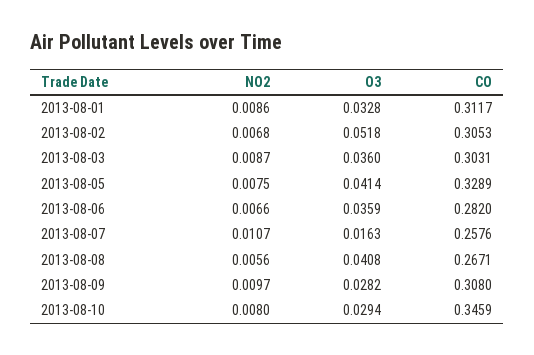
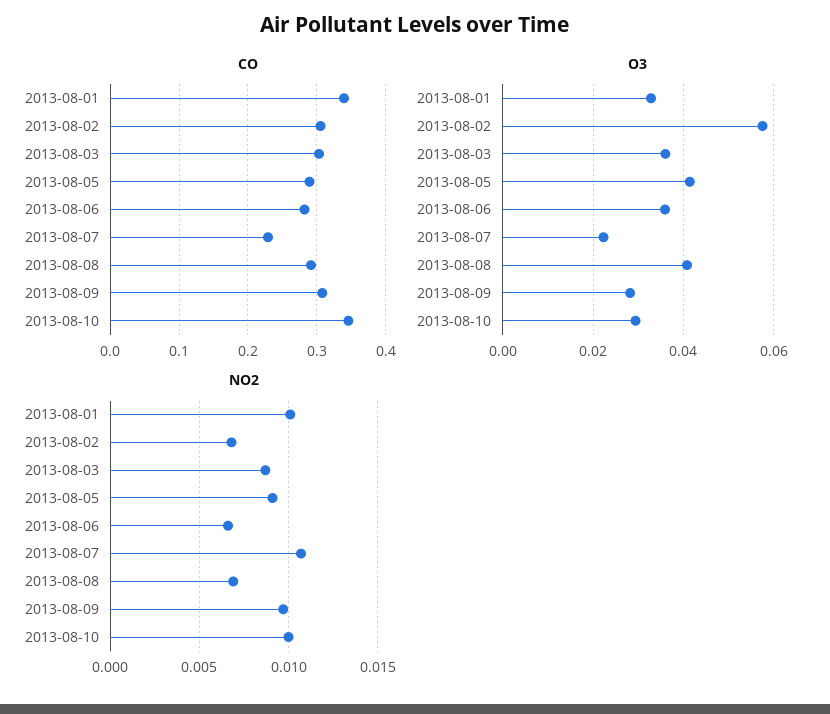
NO2, 2013-08-01: 0.0086 -> 0.01
CO, 2013-08-01: 0.3117 -> 0.34
O3, 2013-08-02: 0.0518 -> 0.058
NO2, 2013-08-05: 0.0075 -> 0.009
CO, 2013-08-05: 0.3289 -> 0.29
O3, 2013-08-07: 0.0163 -> 0.022
CO, 2013-08-07: 0.2576 -> 0.23
NO2, 2013-08-08: 0.0056 -> 0.007
CO, 2013-08-08: 0.2671 -> 0.29
NO2, 2013-08-10: 0.008 -> 0.01

